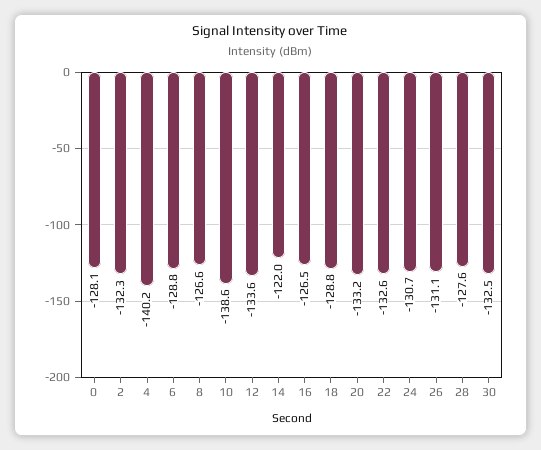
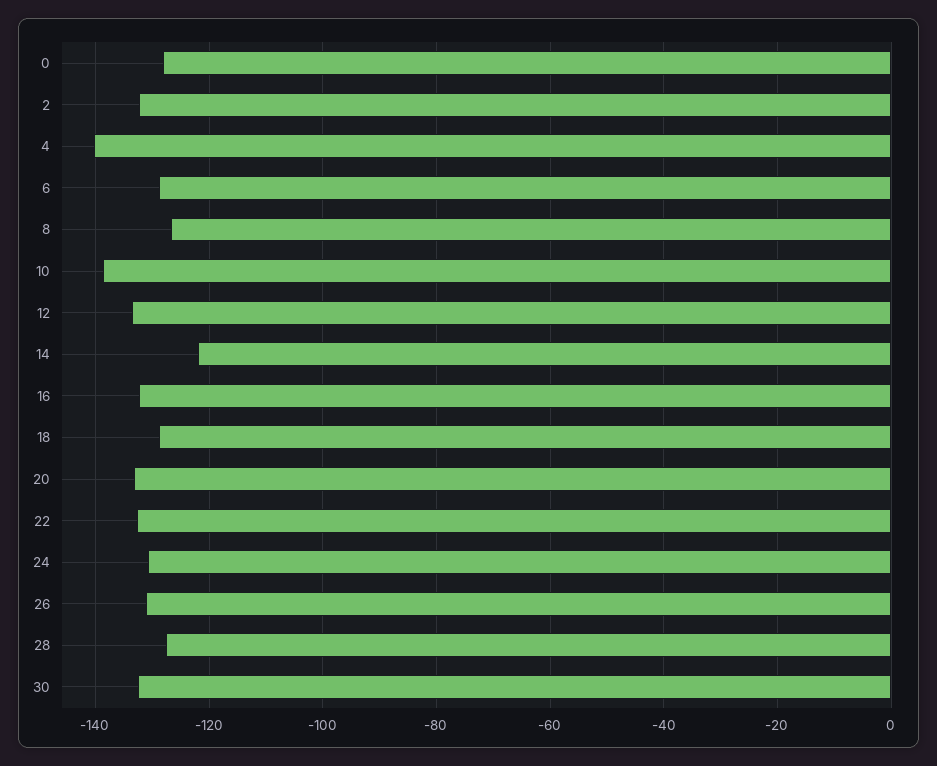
16: -126.5 -> -132

